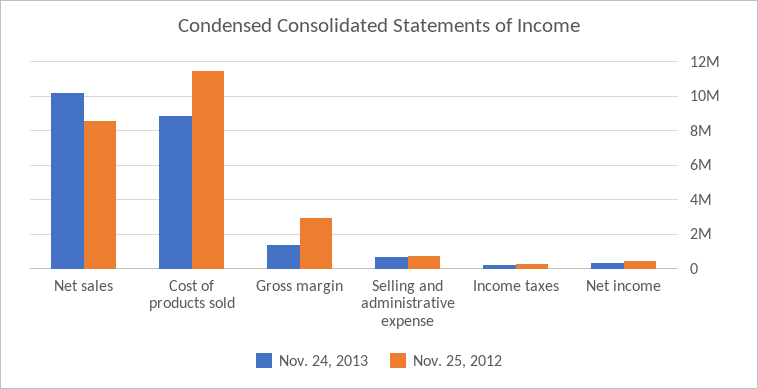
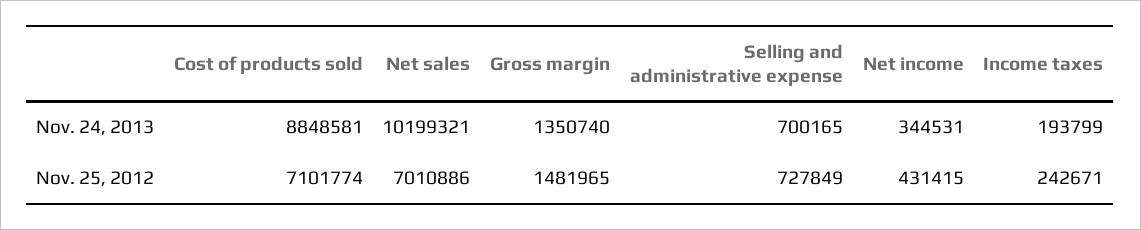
Nov. 25, 2012, Net sales: 8500000 -> 7010886
Nov. 25, 2012, Cost of products sold: 11500000 -> 7101774
Nov. 25, 2012, Gross margin: 3000000 -> 1481965

